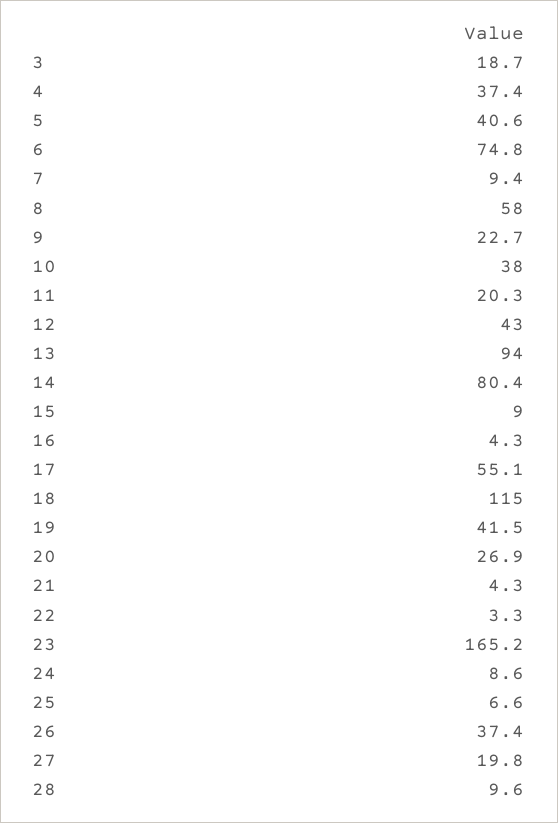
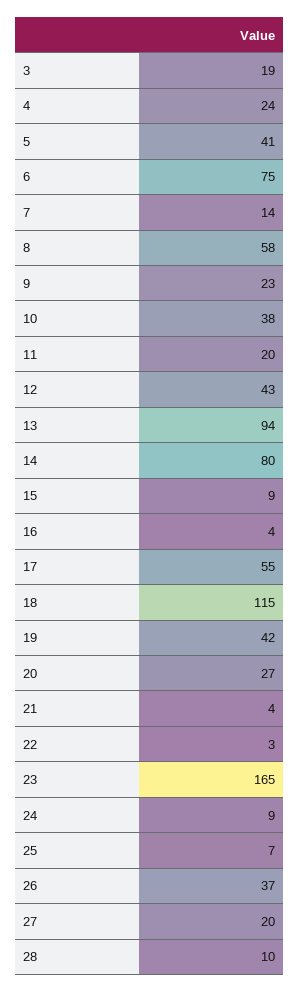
4: 37.4 -> 24
7: 9.4 -> 14

